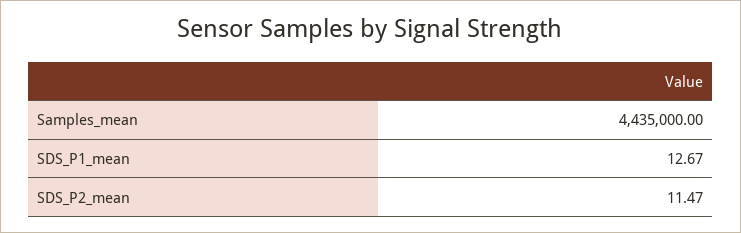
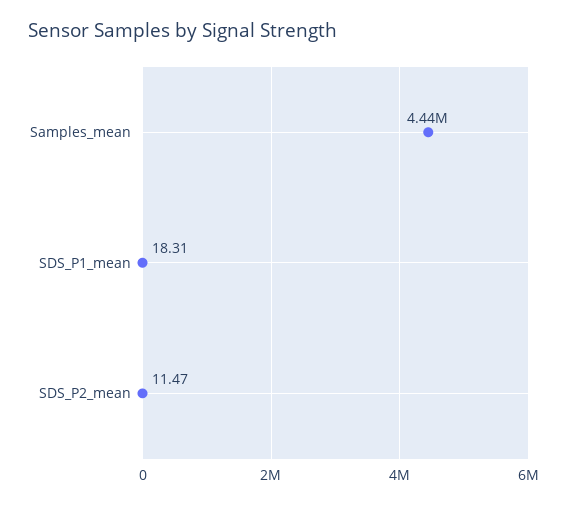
SDS_P1_mean: 12.67 -> 18.31

